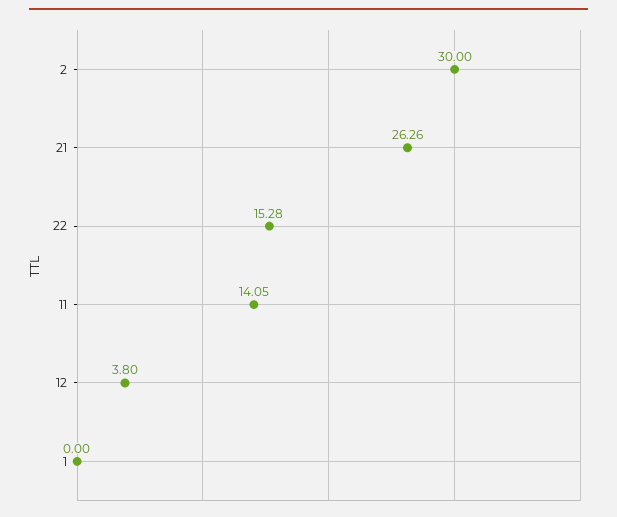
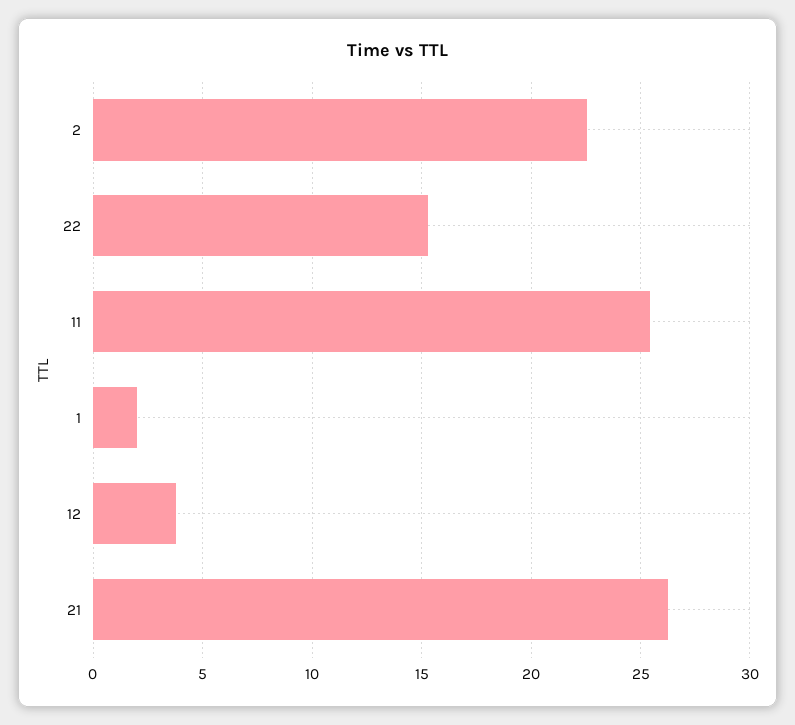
2: 30 -> 22.5
11: 14.05 -> 25.5
1: 0 -> 2

